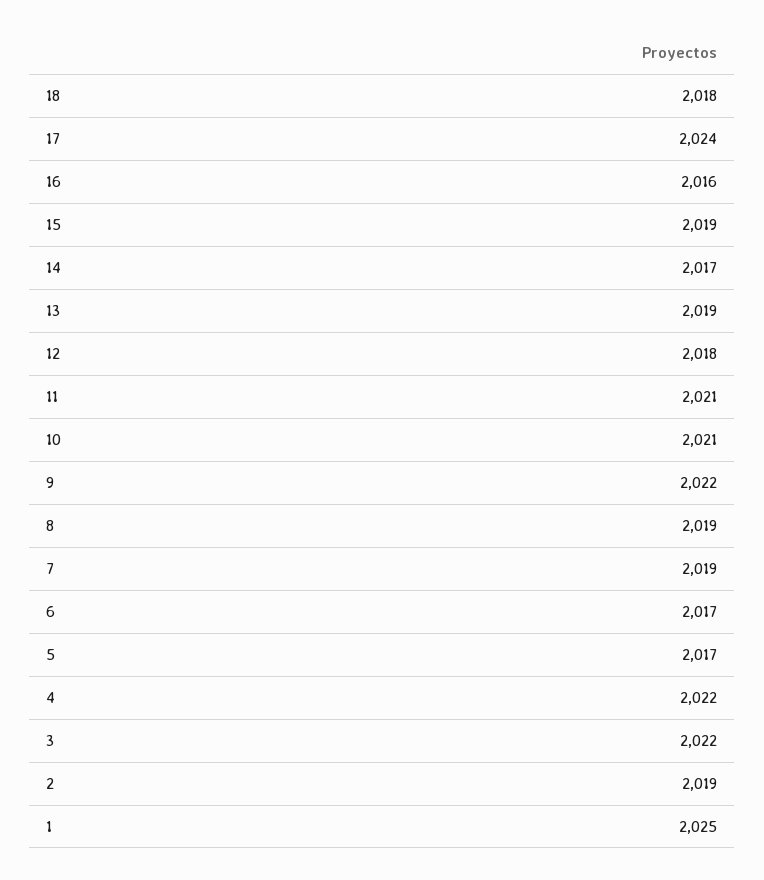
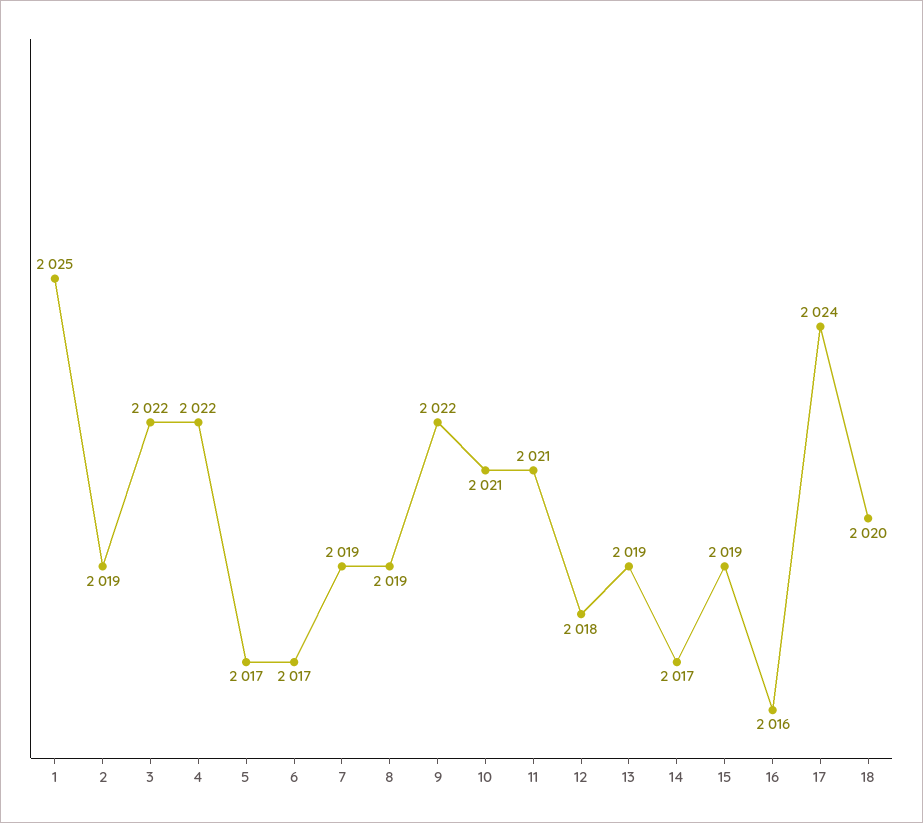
18: 2018 -> 2020

